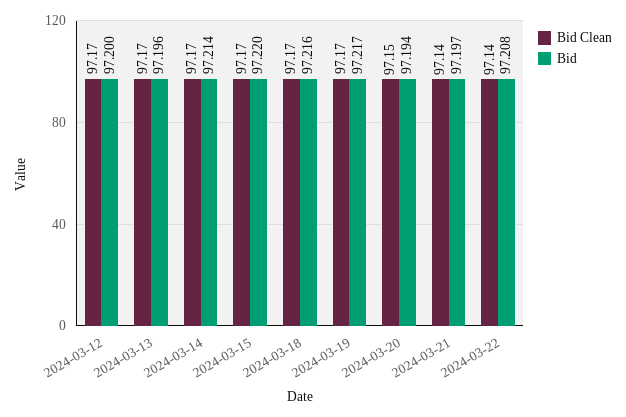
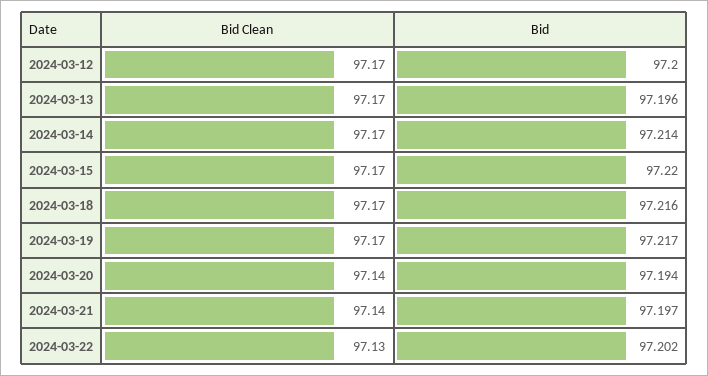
Bid Clean, 2024-03-20: 97.15 -> 97.14
Bid Clean, 2024-03-22: 97.14 -> 97.13
Bid, 2024-03-22: 97.208 -> 97.202

